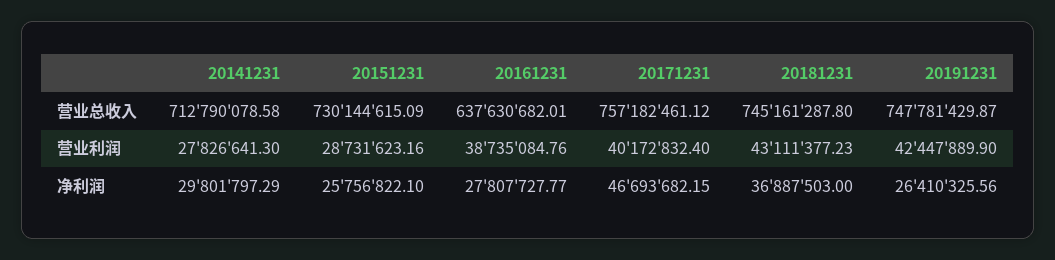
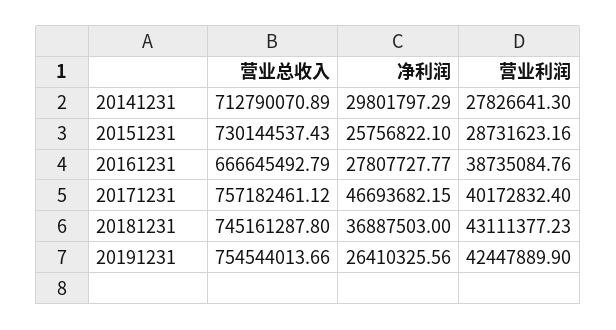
20141231, 营业总收入: 712790078.58 -> 712790070.89
20151231, 营业总收入: 730144615.09 -> 730144537.43
20161231, 营业总收入: 637630682.01 -> 666645492.79
20191231, 营业总收入: 747781429.87 -> 754544013.66

